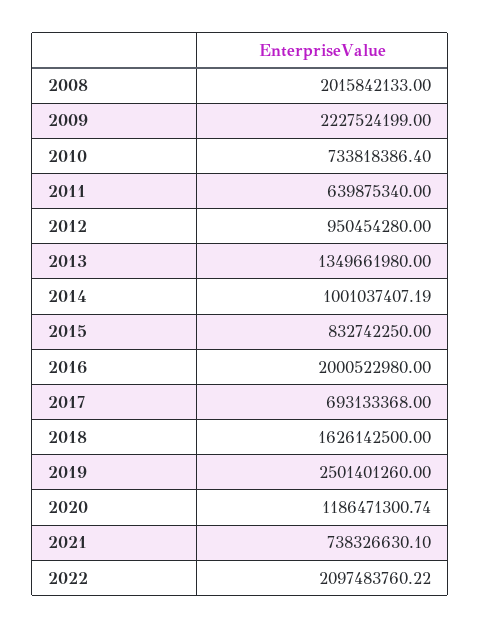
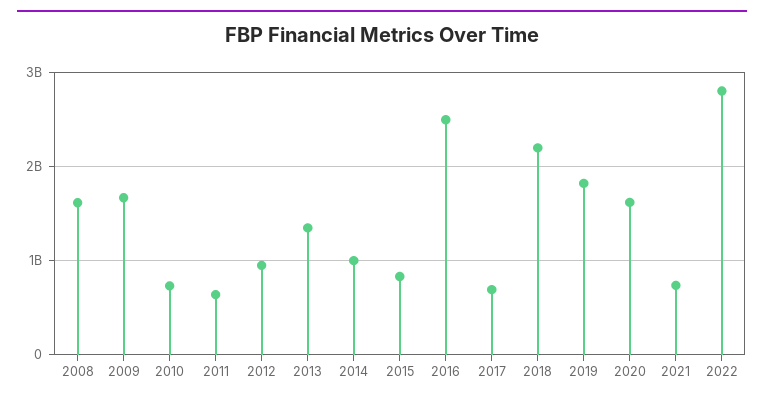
2008: 2015842133 -> 1600000000
2009: 2227524199 -> 1700000000
2016: 2000522980 -> 2500000000
2018: 1626142500 -> 2200000000
2019: 2501401260 -> 1800000000
2020: 1186471300.74 -> 1600000000
2022: 2097483760.22 -> 2800000000

